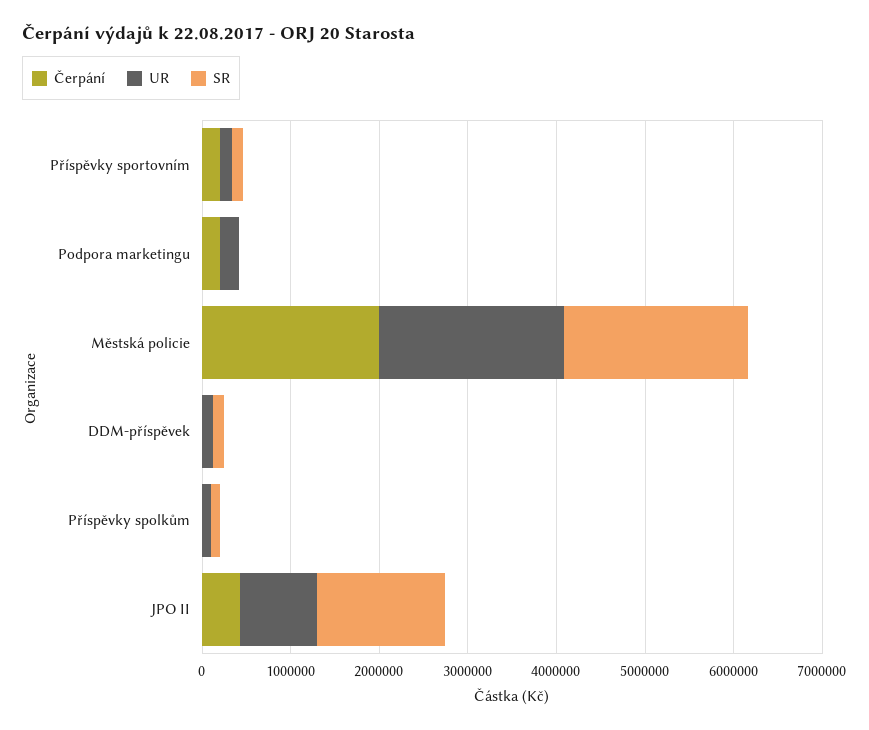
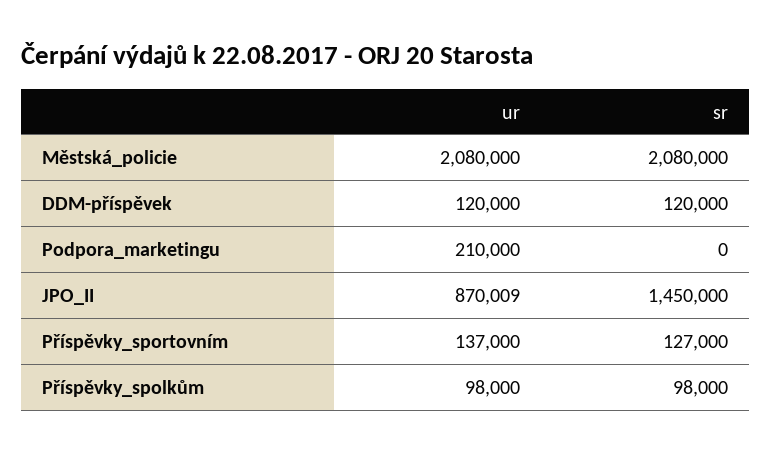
Čerpání, Příspěvky sportovním: 200000 -> none
Čerpání, Podpora marketingu: 200000 -> none
Čerpání, Městská policie: 2000000 -> none
Čerpání, DDM-příspěvek: 0 -> none
Čerpání, Příspěvky spolkům: 0 -> none
Čerpání, JPO II: 400000 -> none

